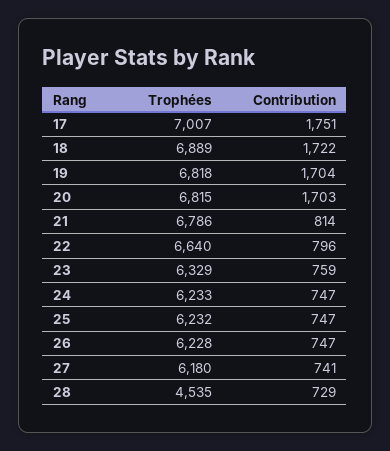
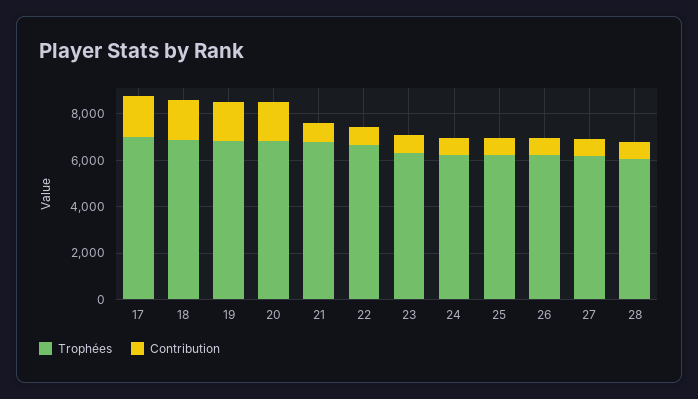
Trophées, 28: 4535 -> 6000

